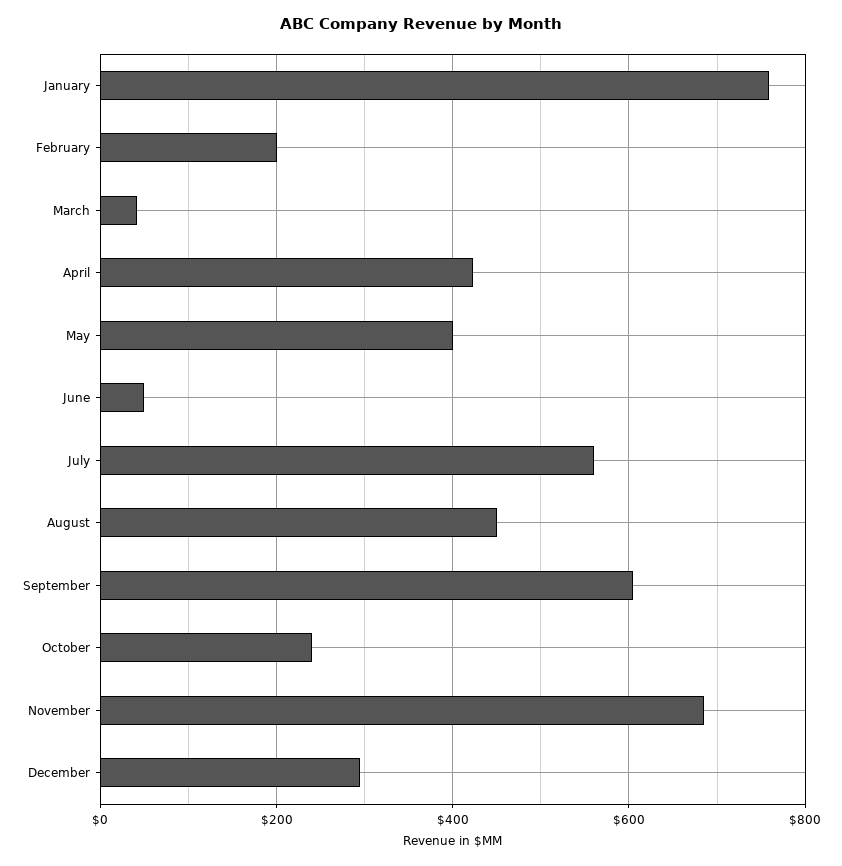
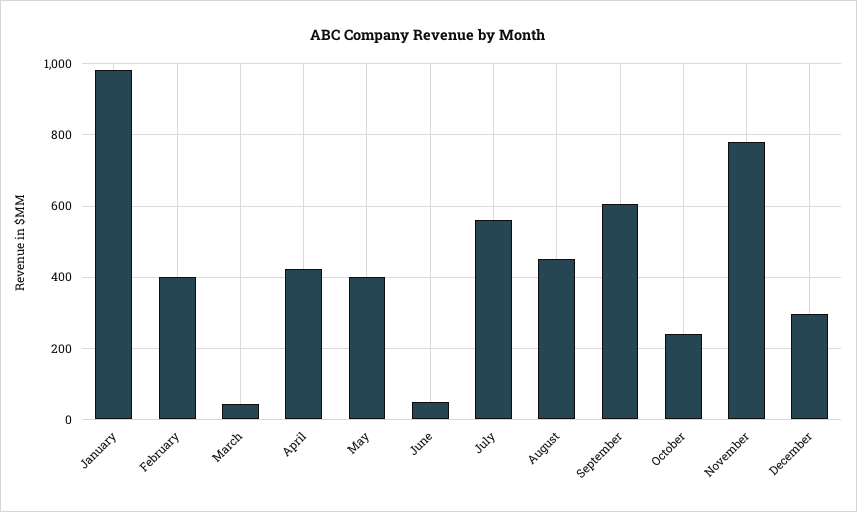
January: 760 -> 980
February: 200 -> 400
November: 680 -> 780

